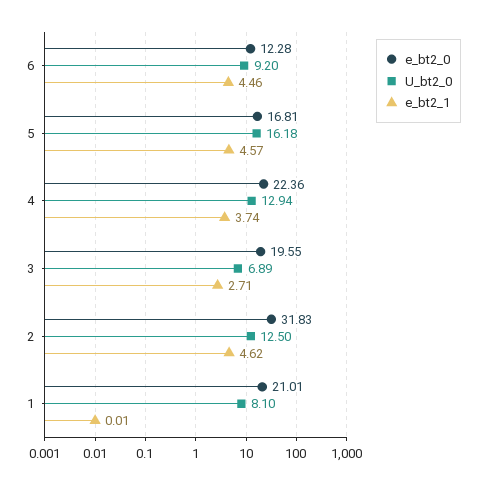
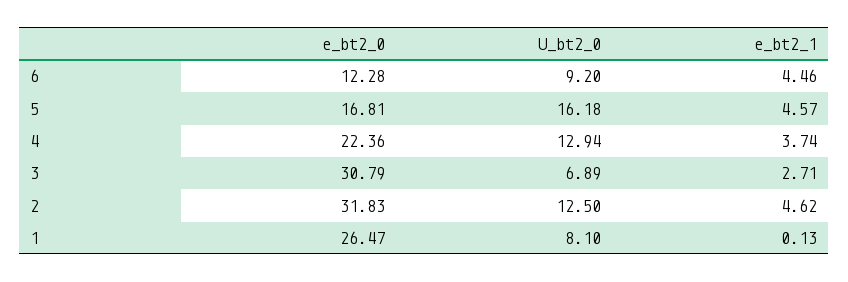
e_bt2_0, 3: 19.55 -> 30.79
e_bt2_0, 1: 21.01 -> 26.47
e_bt2_1, 1: 0.01 -> 0.13

